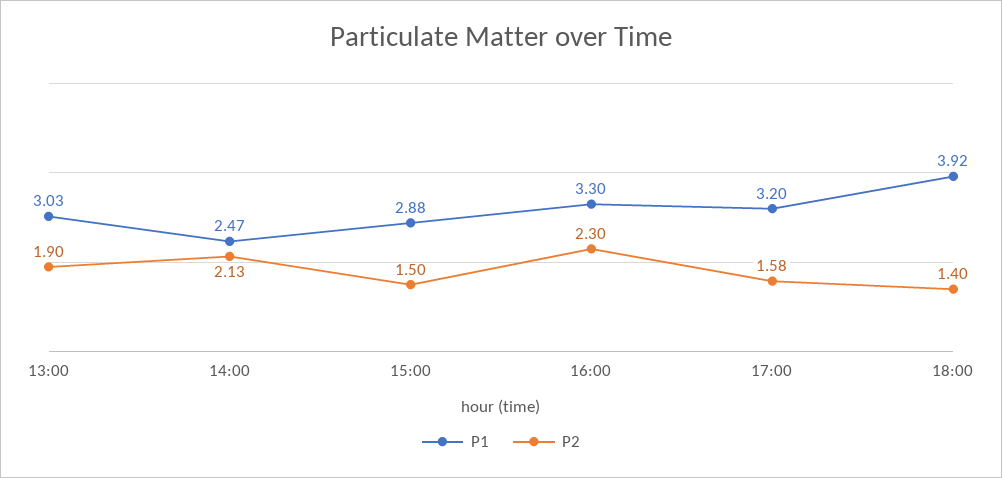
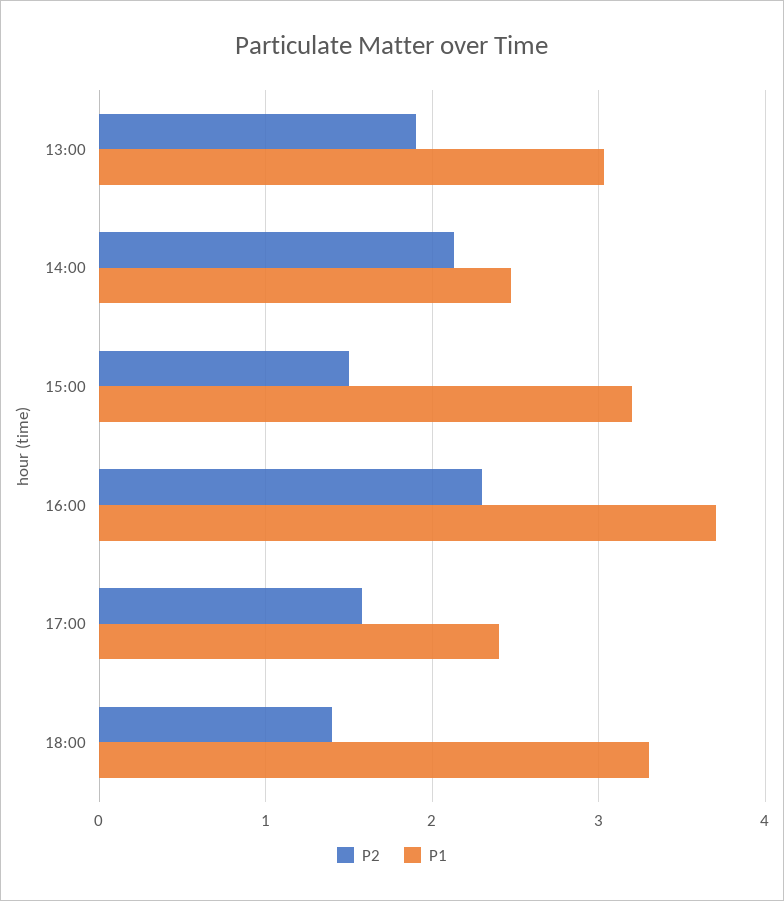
P1, 15:00: 2.88 -> 3.2
P1, 16:00: 3.3 -> 3.7
P1, 17:00: 3.2 -> 2.4
P1, 18:00: 3.92 -> 3.3

